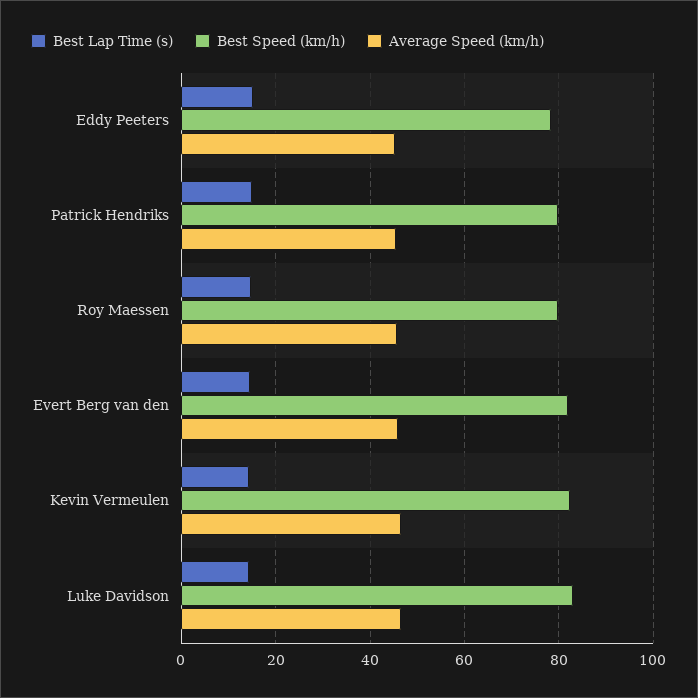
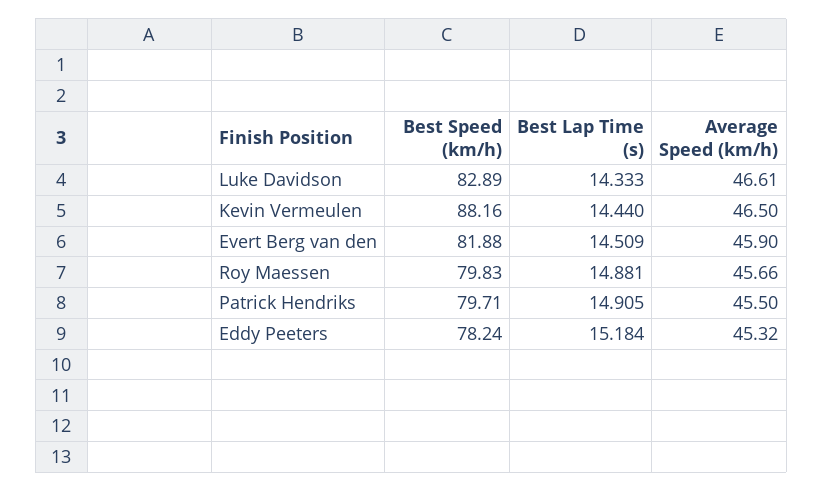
Best Speed (km/h), Kevin Vermeulen: 82 -> 88.16

